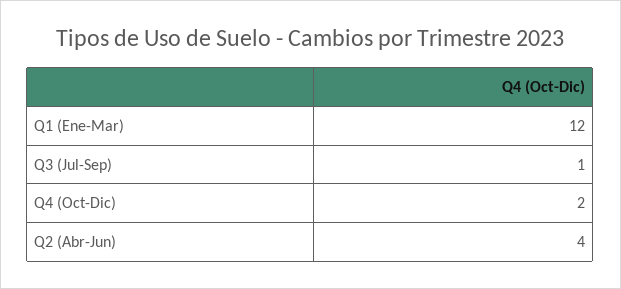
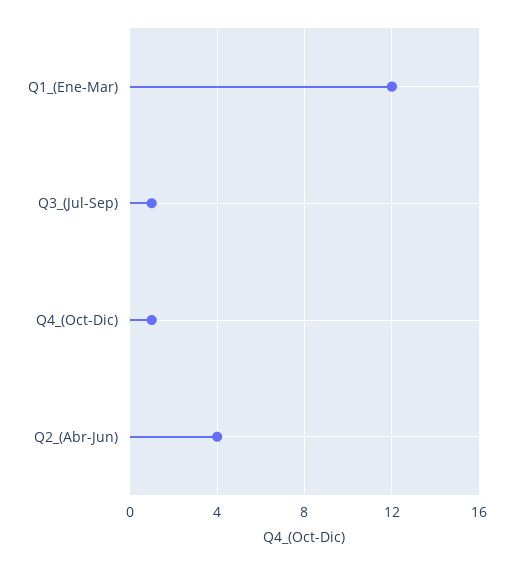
Q4 (Oct-Dic): 2 -> 1

